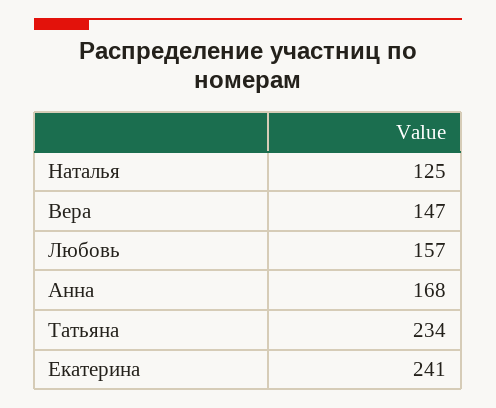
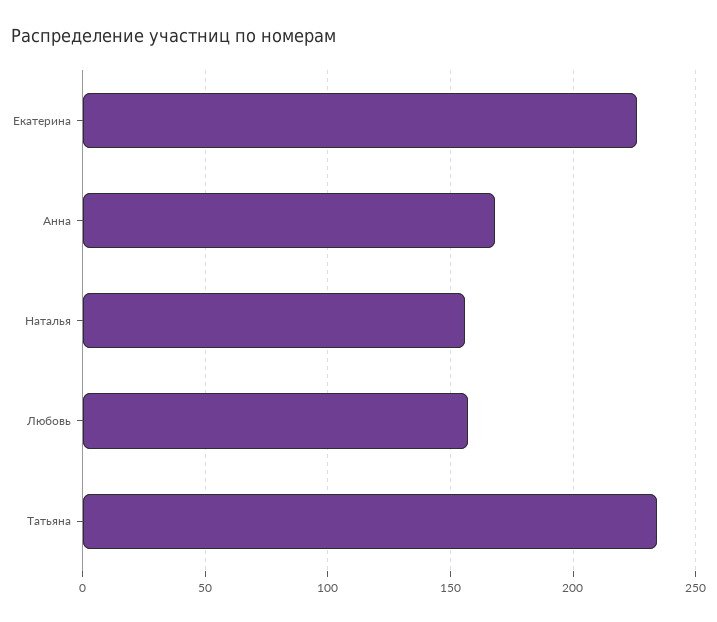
Наталья: 125 -> 155
Вера: 147 -> none
Екатерина: 241 -> 225

